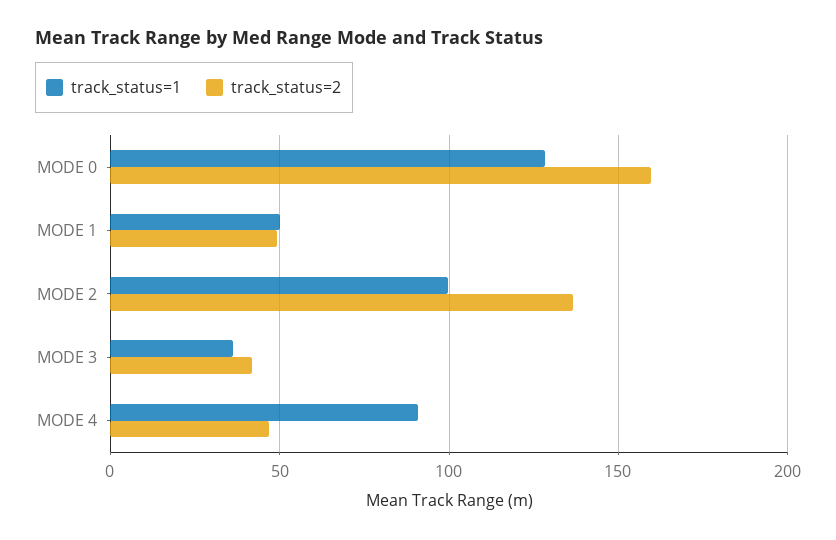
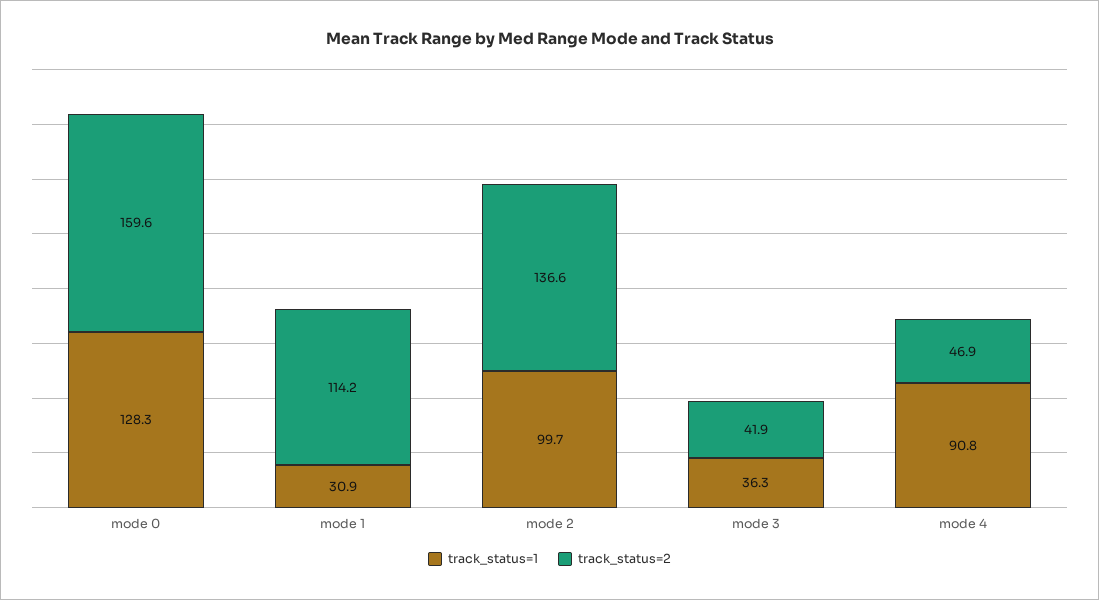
track_status=1, MODE 1: 50 -> 30.9
track_status=2, MODE 1: 50 -> 114.2

